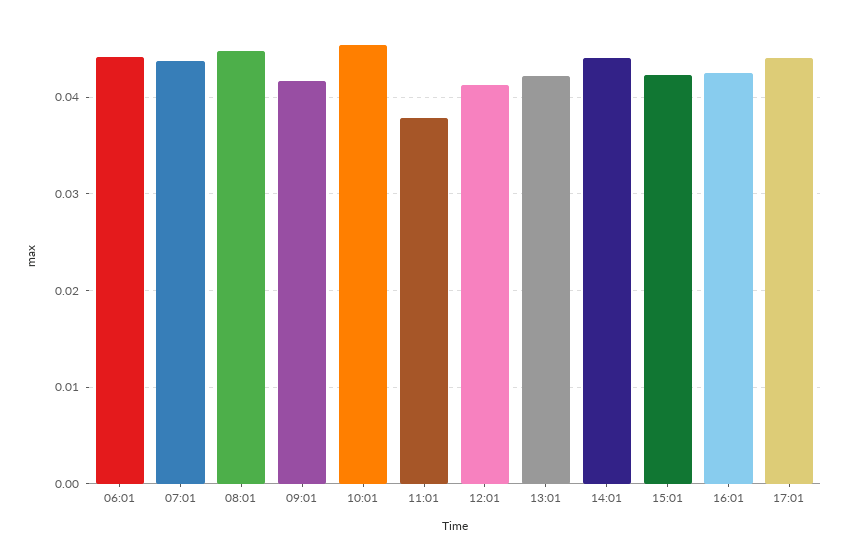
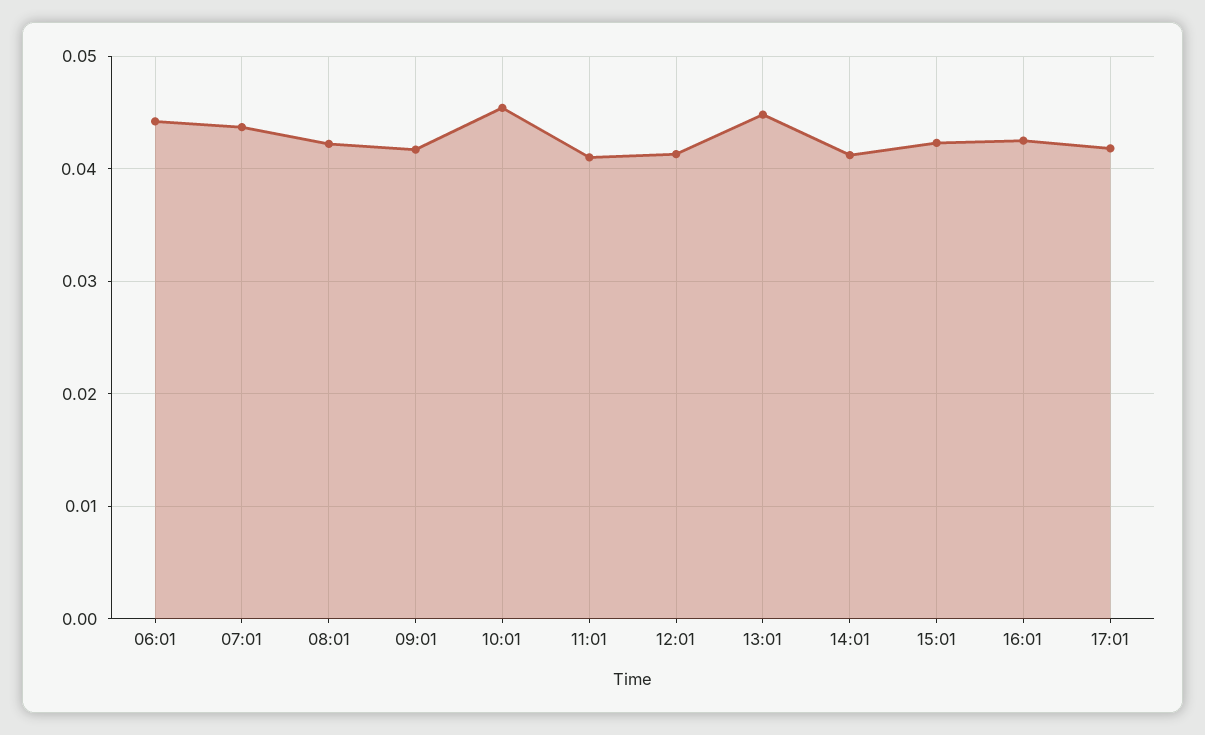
08:01: 0.045 -> 0.042
11:01: 0.038 -> 0.041
13:01: 0.042 -> 0.045
14:01: 0.044 -> 0.041
17:01: 0.044 -> 0.042

